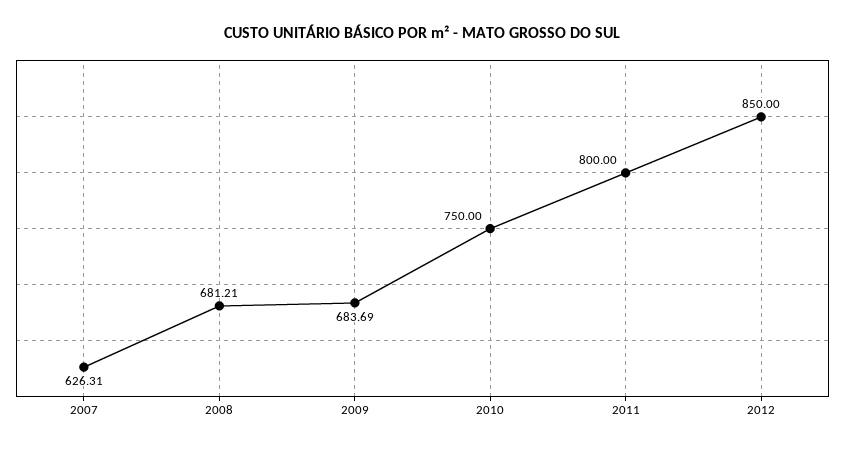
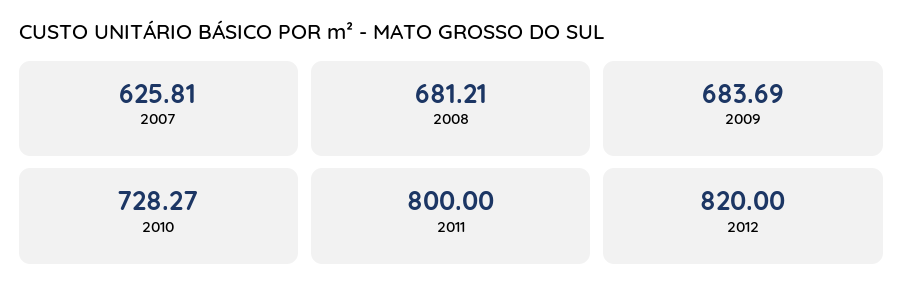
2007: 626.31 -> 625.81
2010: 750 -> 728.27
2012: 850 -> 820

